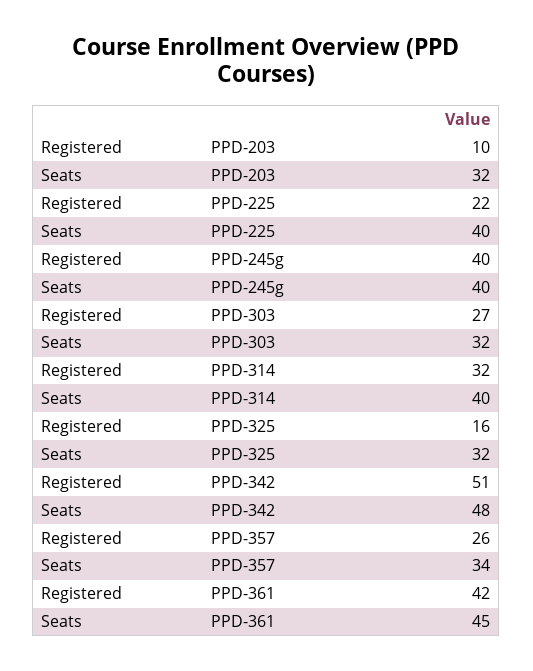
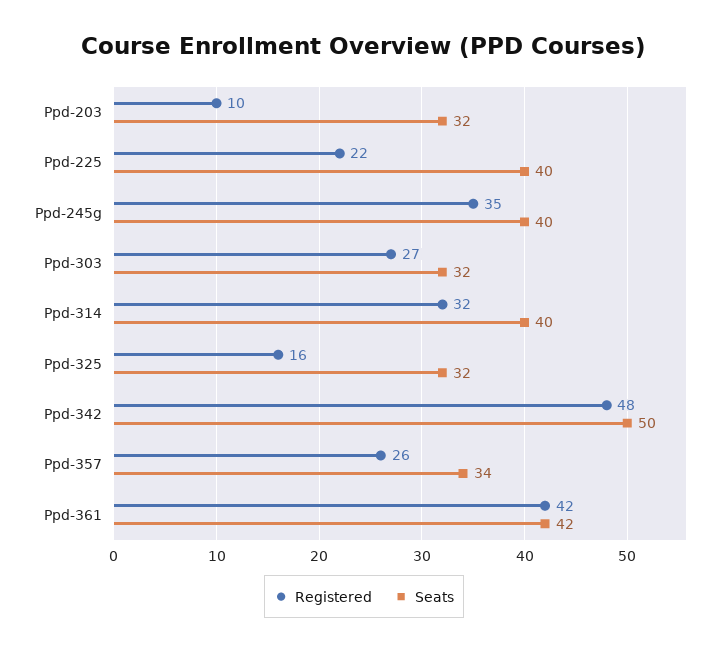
Registered, PPD-245g: 40 -> 35
Registered, PPD-342: 51 -> 48
Seats, PPD-342: 48 -> 50
Seats, PPD-361: 45 -> 42

